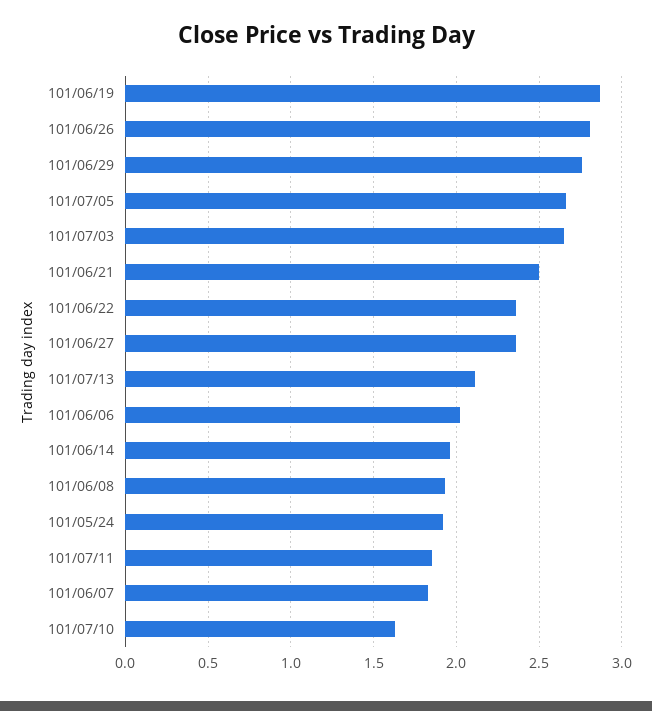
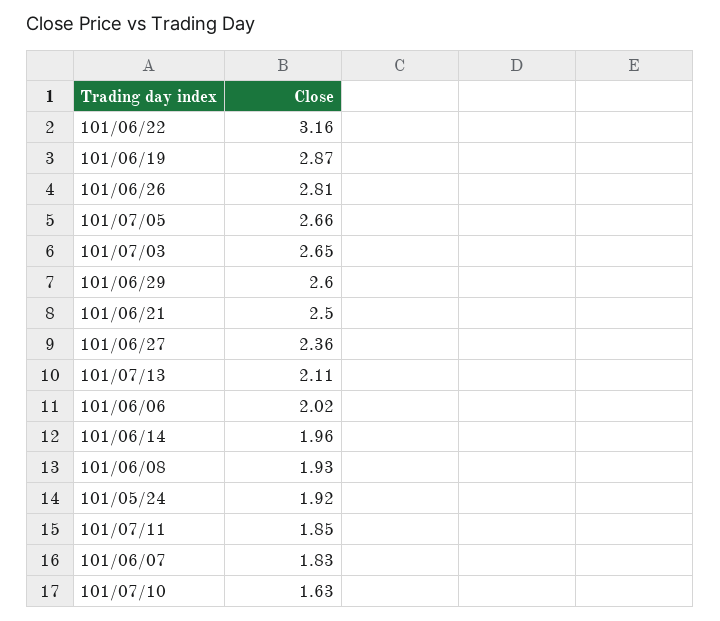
101/06/29: 2.75 -> 2.6
101/06/22: 2.35 -> 3.16

